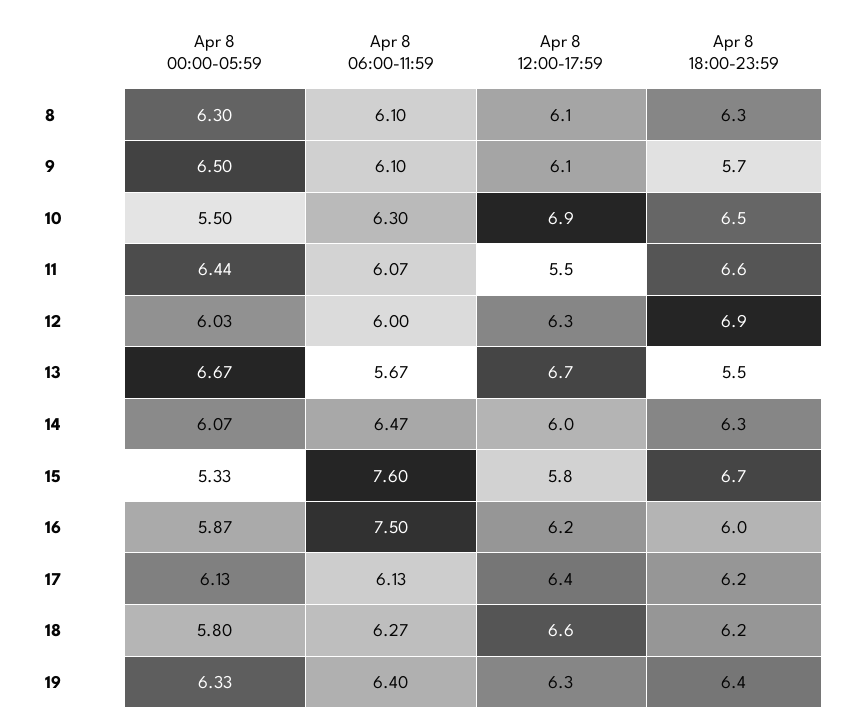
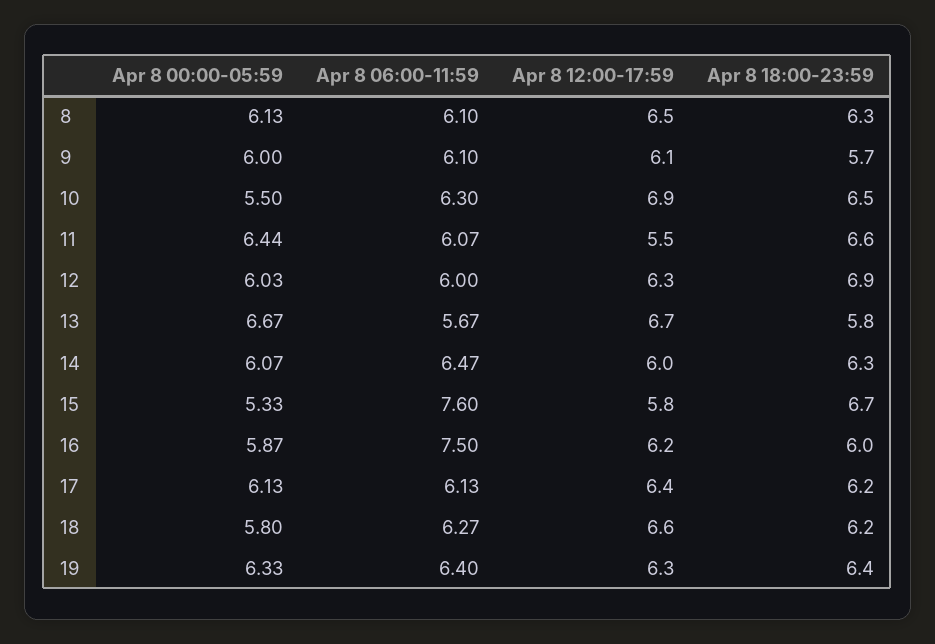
Apr 8 00:00-05:59, 8: 6.3 -> 6.13
Apr 8 12:00-17:59, 8: 6.1 -> 6.5
Apr 8 00:00-05:59, 9: 6.5 -> 6
Apr 8 18:00-23:59, 13: 5.5 -> 5.8

